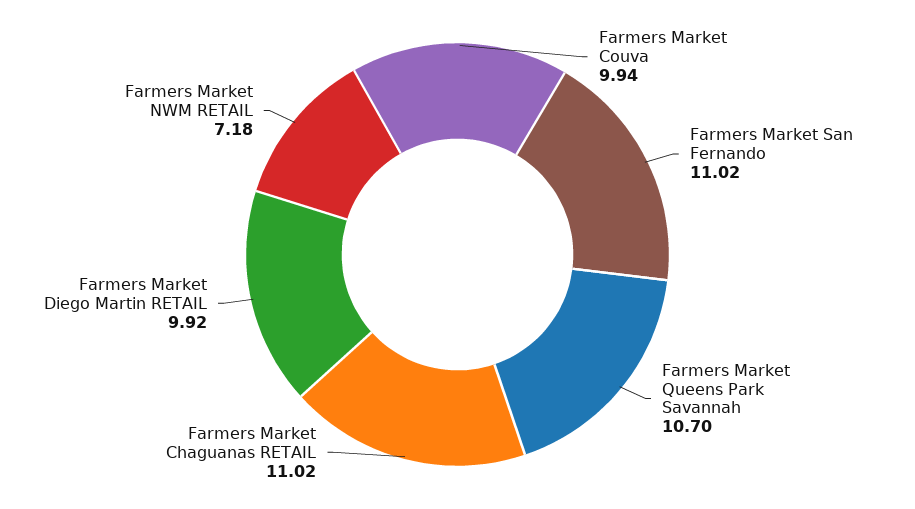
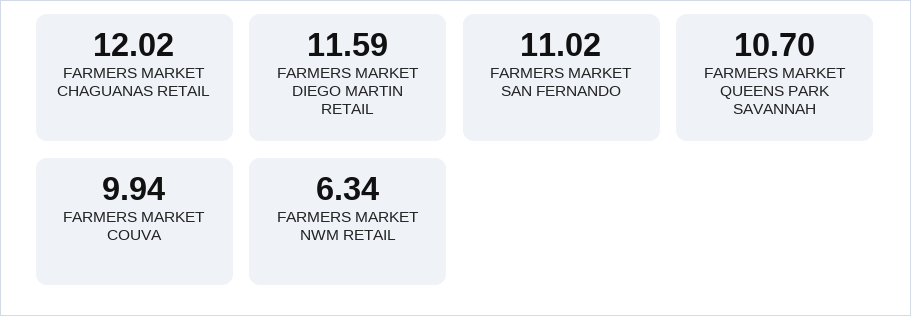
Farmers Market Chaguanas RETAIL: 11.02 -> 12.02
Farmers Market Diego Martin RETAIL: 9.92 -> 11.59
Farmers Market NWM RETAIL: 7.18 -> 6.34

